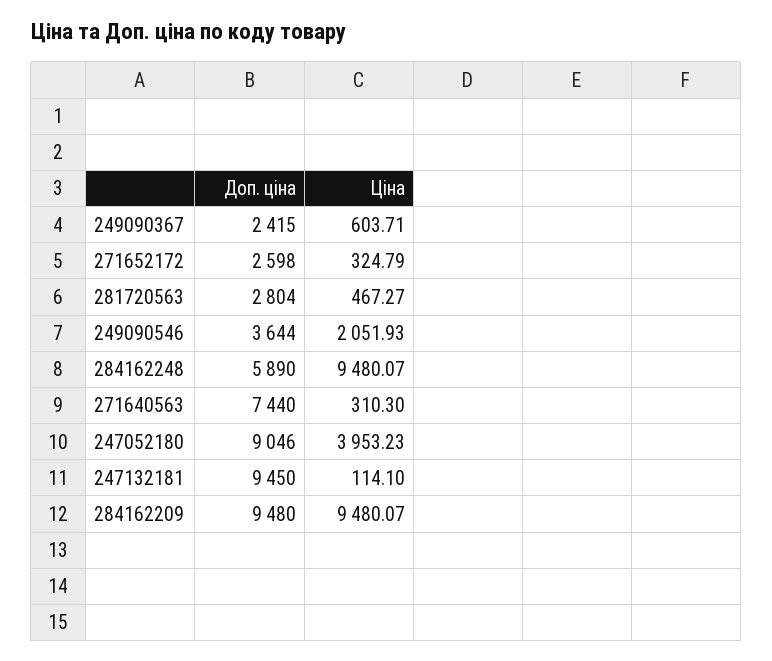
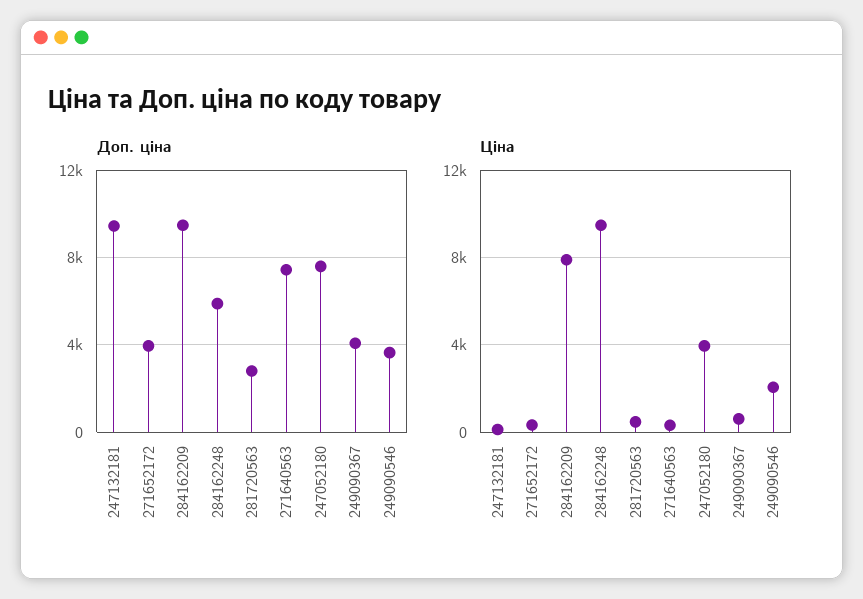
Доп. ціна, 249090367: 2415 -> 4000
Доп. ціна, 271652172: 2598 -> 4000
Доп. ціна, 247052180: 9046 -> 7500
Ціна, 284162209: 9480.07 -> 8000

